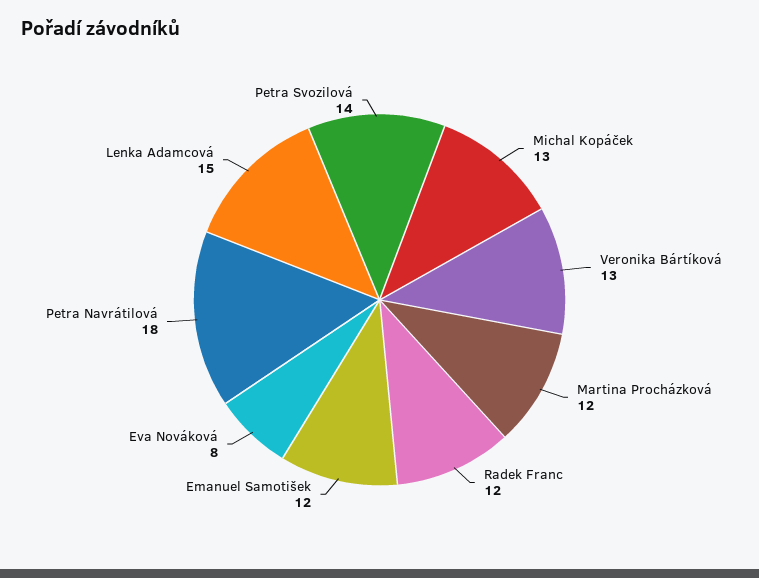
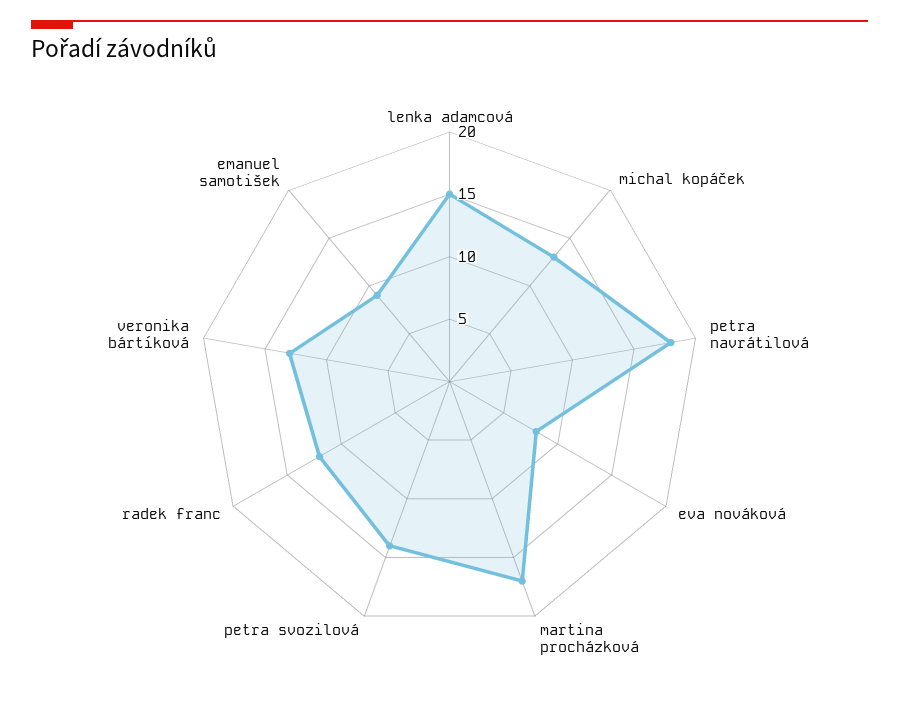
Martina Procházková: 12 -> 17
Emanuel Samotišek: 12 -> 9

